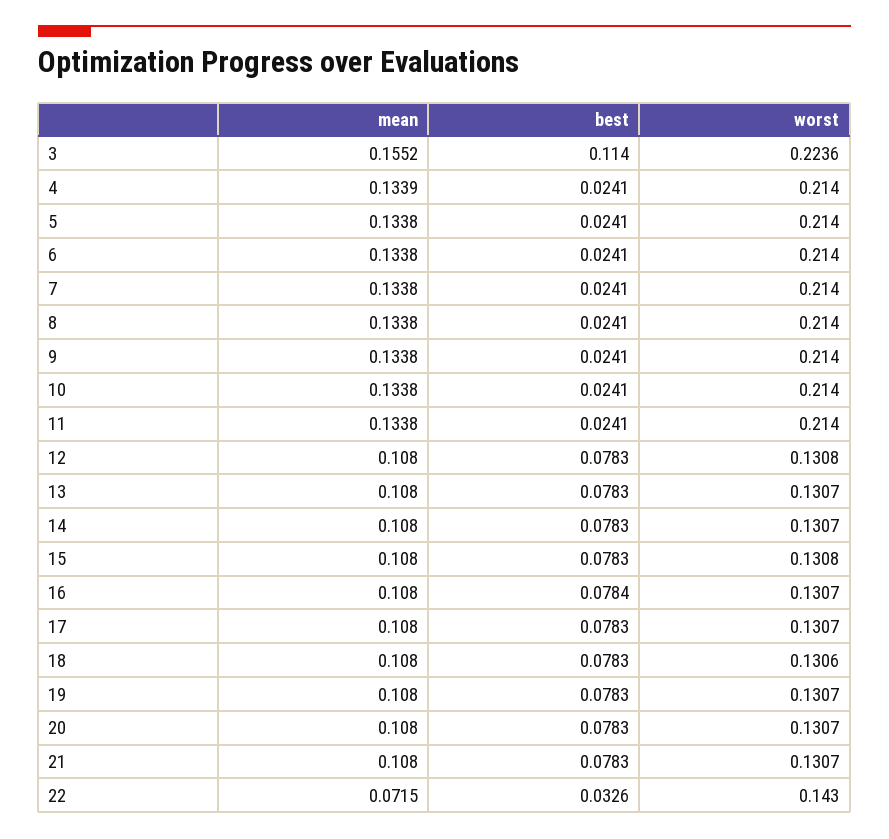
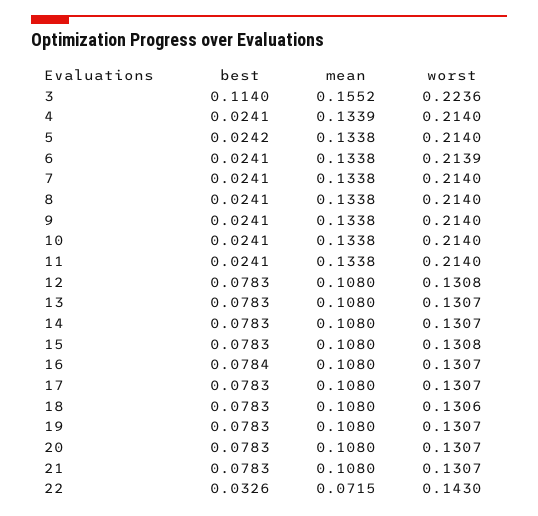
best, 5: 0.0241 -> 0.0242
worst, 6: 0.214 -> 0.2139

